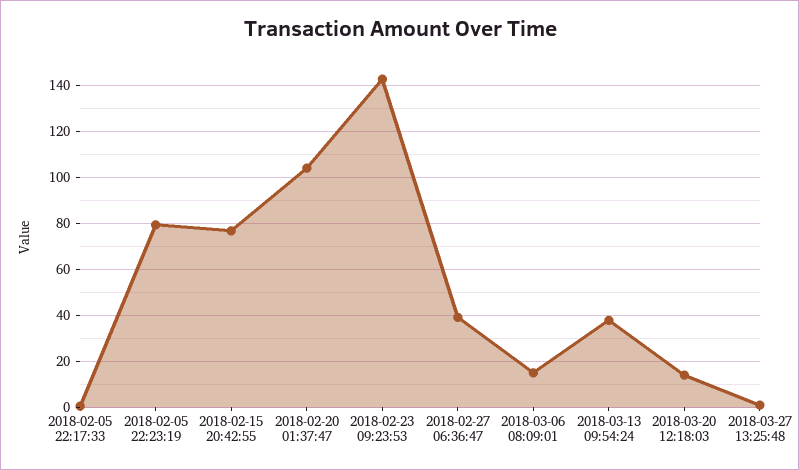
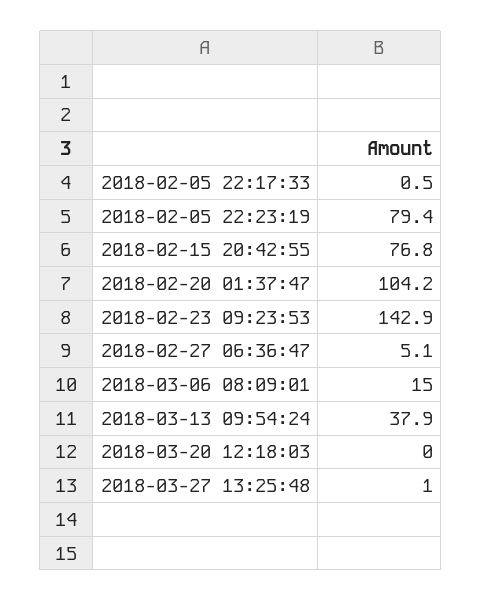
2018-02-27 06:36:47: 40 -> 5.1
2018-03-20 12:18:03: 15 -> 0

